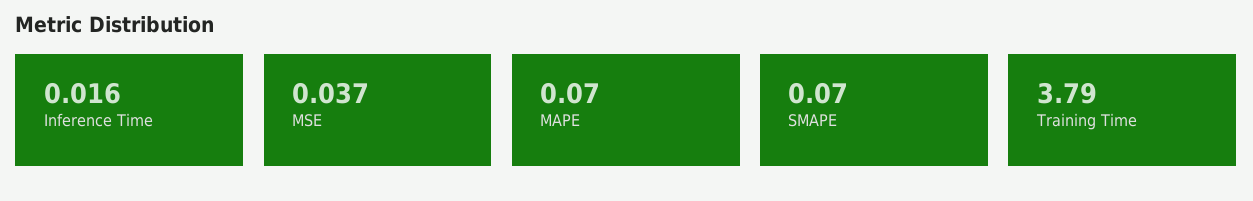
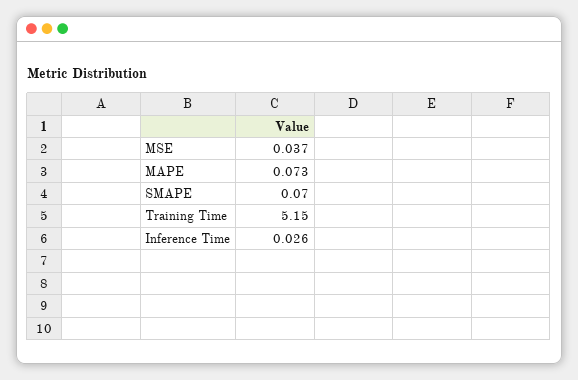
Inference Time: 0.016 -> 0.026
MAPE: 0.07 -> 0.073
Training Time: 3.79 -> 5.15

